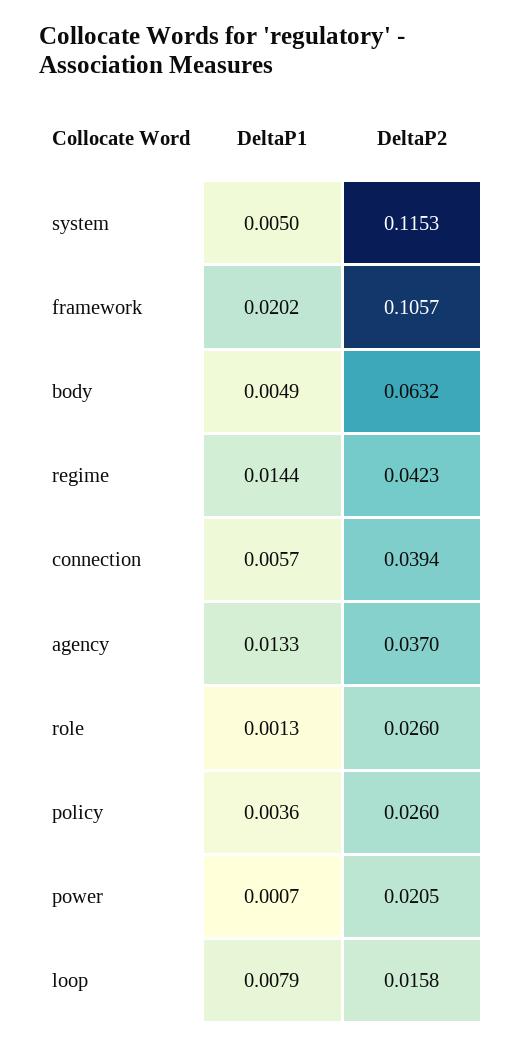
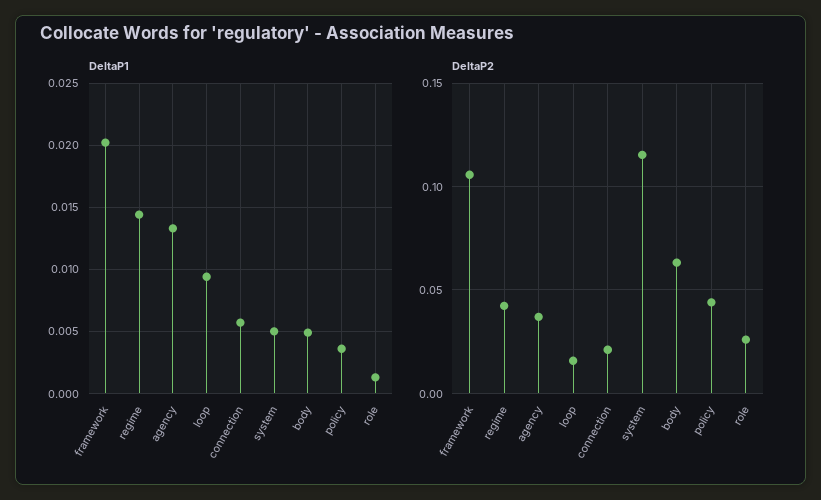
DeltaP2, connection: 0.0394 -> 0.02
DeltaP2, policy: 0.026 -> 0.045
DeltaP1, power: 0.0007 -> none
DeltaP2, power: 0.0205 -> none
DeltaP1, loop: 0.0079 -> 0.0095

